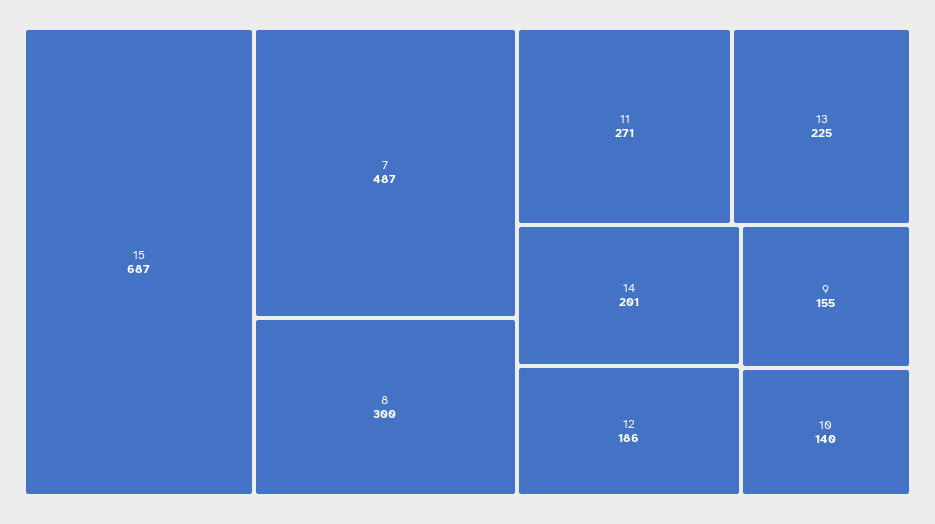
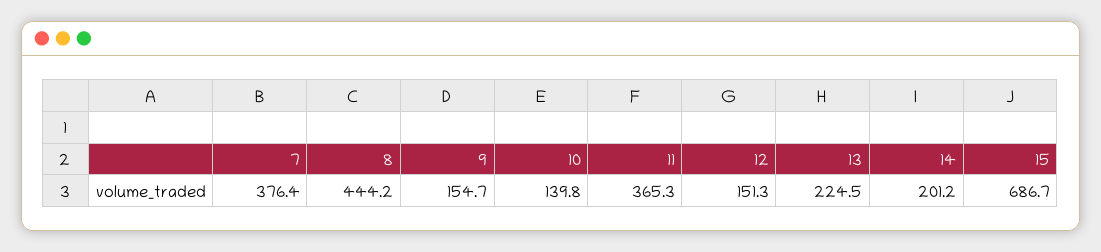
7: 487 -> 376.4
8: 300 -> 444.2
11: 271 -> 365.3
12: 186 -> 151.3

